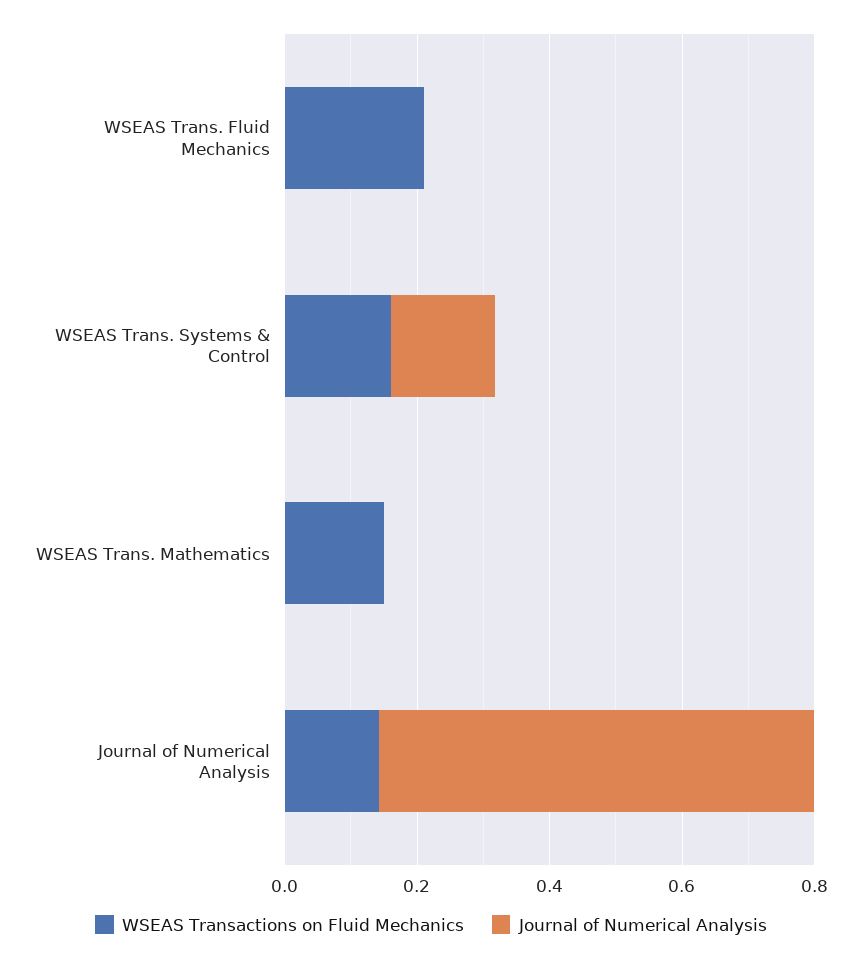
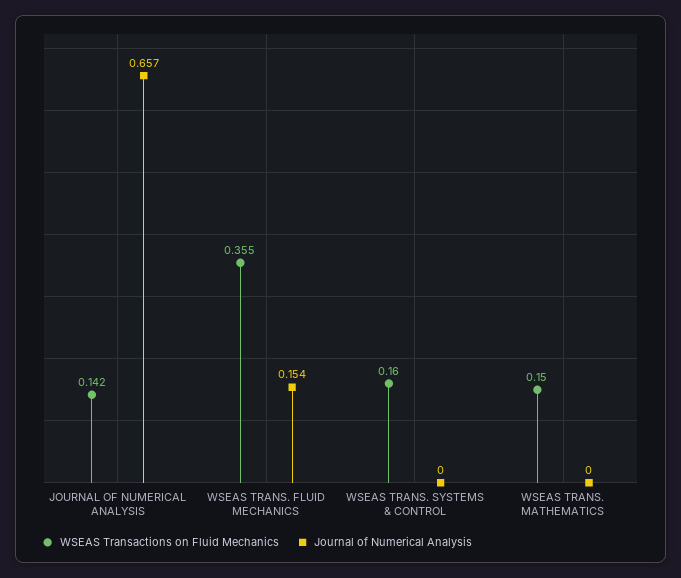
WSEAS Transactions on Fluid Mechanics, WSEAS Trans. Fluid Mechanics: 0.2 -> 0.355
Journal of Numerical Analysis, WSEAS Trans. Fluid Mechanics: 0 -> 0.154
Journal of Numerical Analysis, WSEAS Trans. Systems & Control: 0.15 -> 0

